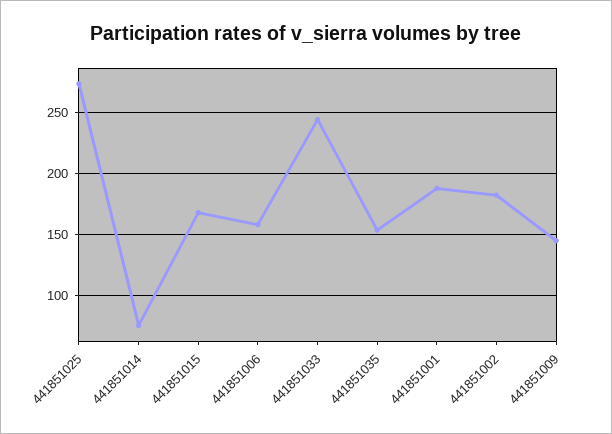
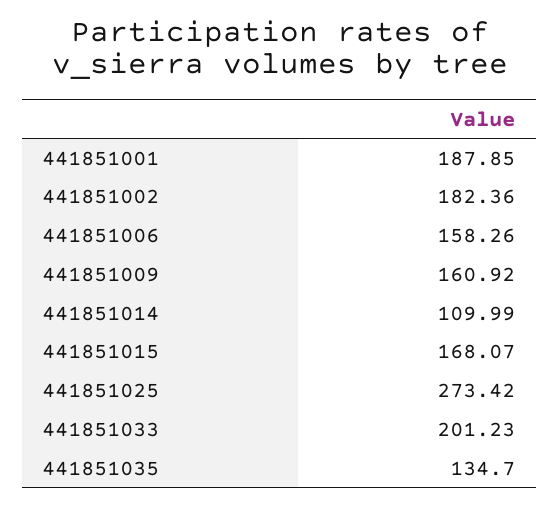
441851014: 75 -> 109.99
441851033: 245 -> 201.23
441851035: 155 -> 134.7
441851009: 145 -> 160.92

